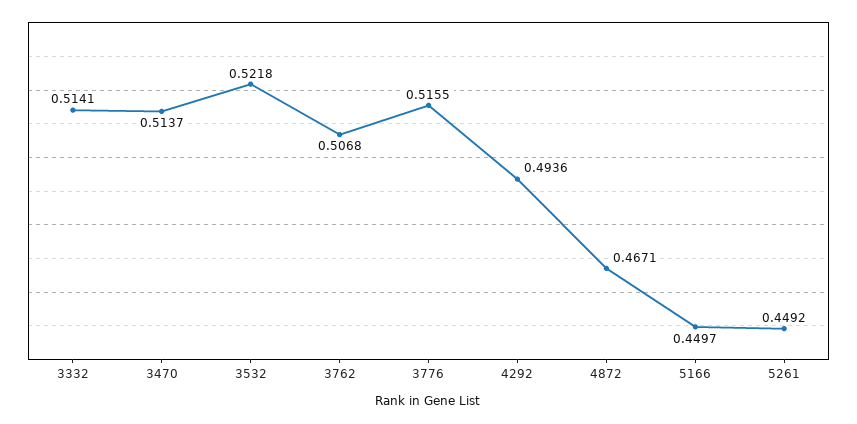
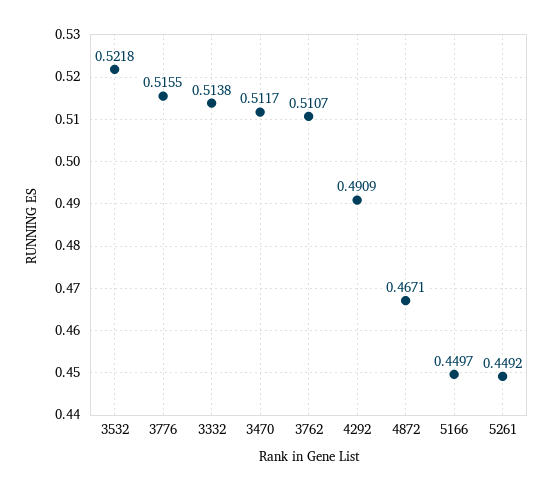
3332: 0.5141 -> 0.5138
3470: 0.5137 -> 0.5117
3762: 0.5068 -> 0.5107
4292: 0.4936 -> 0.4909

